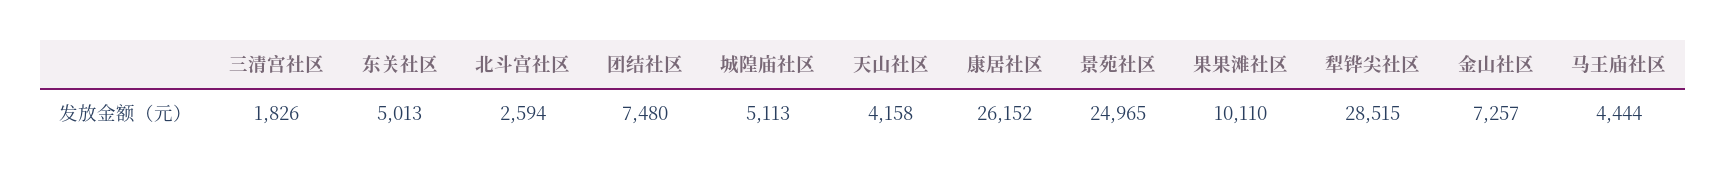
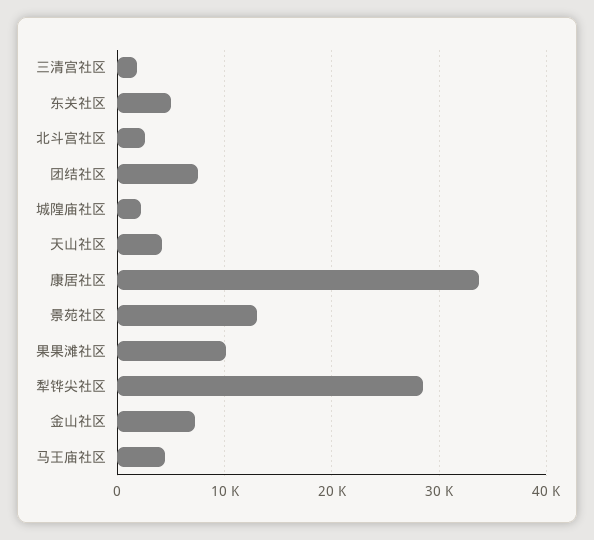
城隍庙社区: 5113 -> 2000
康居社区: 26152 -> 34000
景苑社区: 24965 -> 13000

